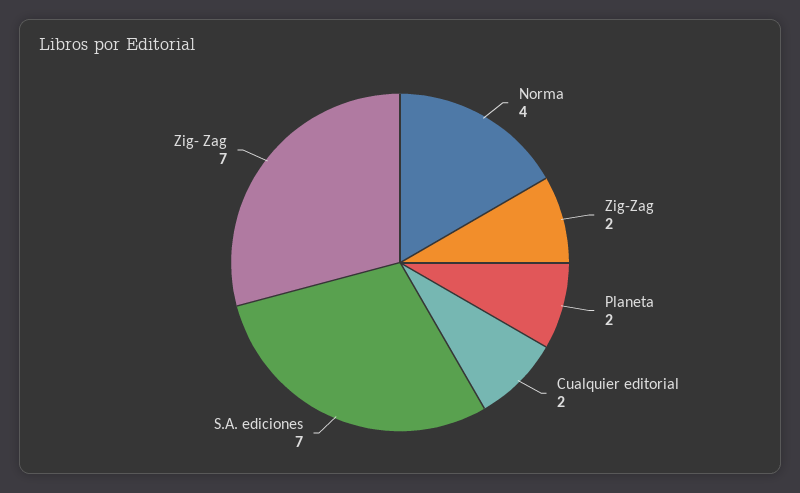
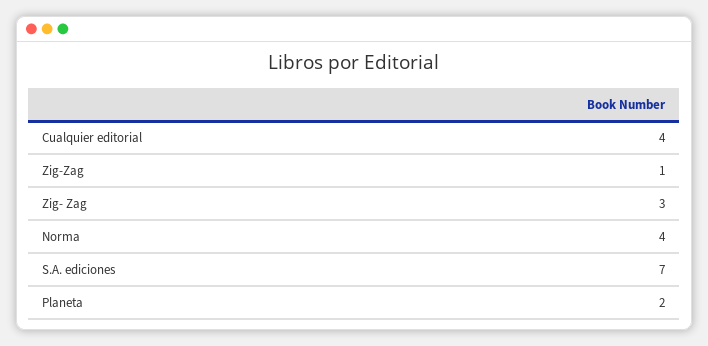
Zig-Zag: 2 -> 1
Cualquier editorial: 2 -> 4
Zig- Zag: 7 -> 3

